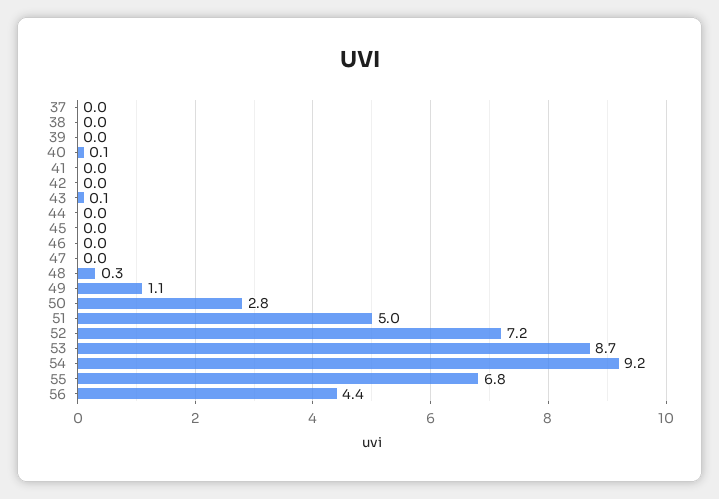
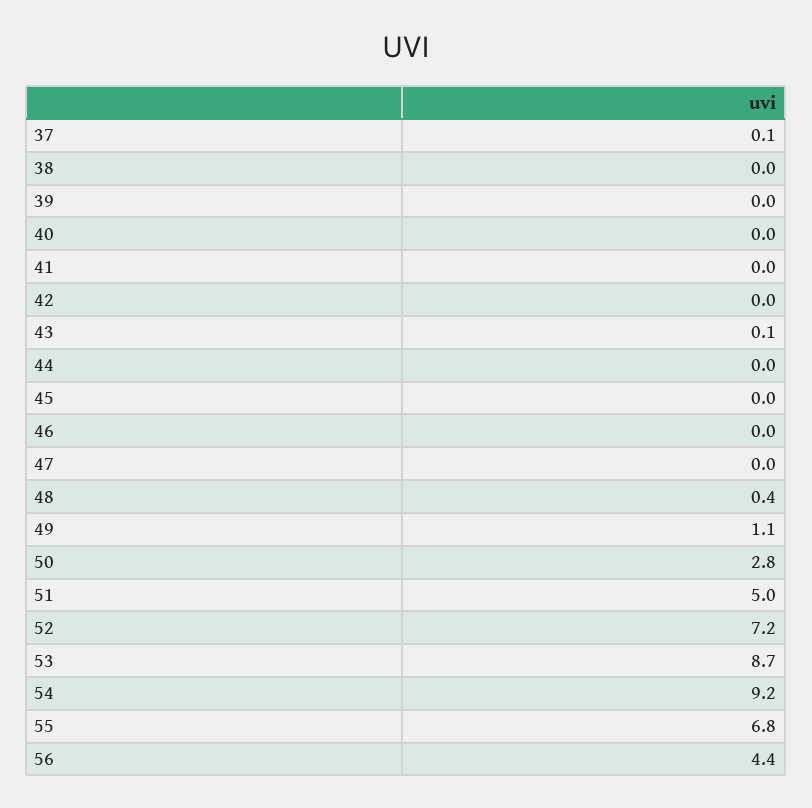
37: 0 -> 0.1
40: 0.1 -> 0
48: 0.3 -> 0.4

